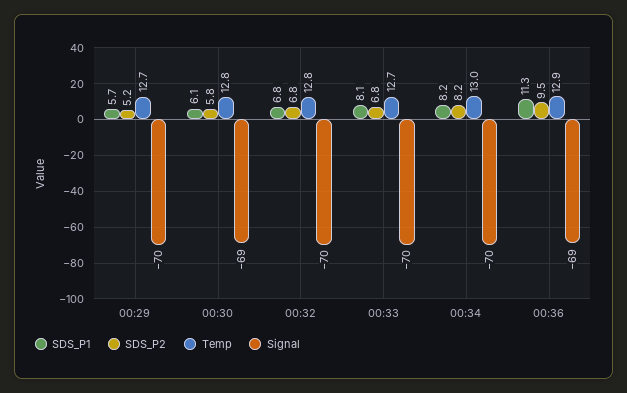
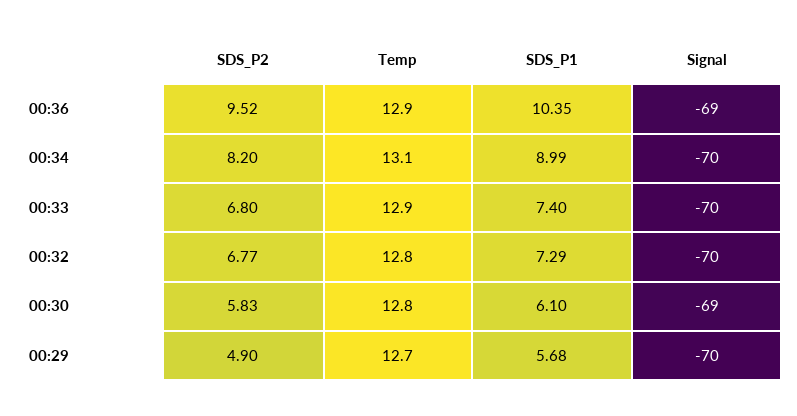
SDS_P2, 00:29: 5.2 -> 4.9
SDS_P1, 00:32: 6.8 -> 7.29
SDS_P1, 00:33: 8.1 -> 7.4
Temp, 00:33: 12.7 -> 12.9
SDS_P1, 00:34: 8.2 -> 8.99
Temp, 00:34: 13 -> 13.1
SDS_P1, 00:36: 11.3 -> 10.35

